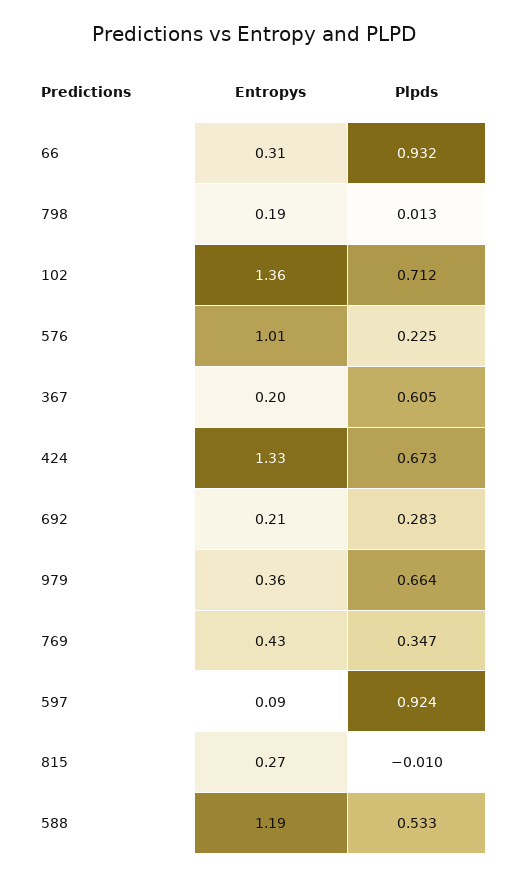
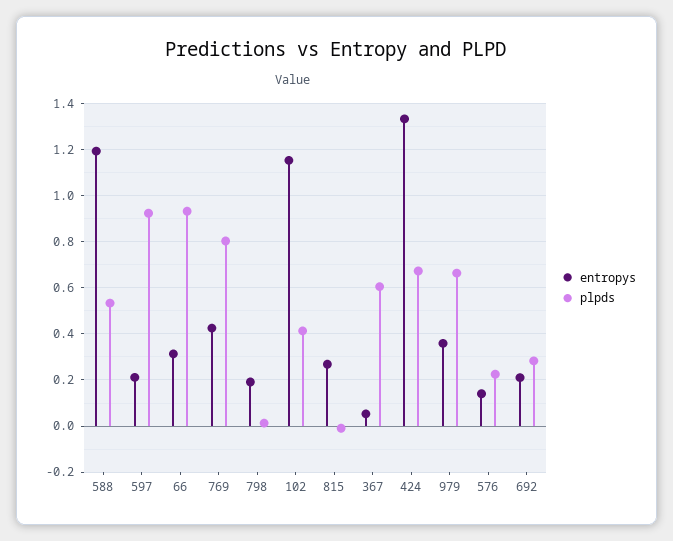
Entropys, 102: 1.36 -> 1.15
Plpds, 102: 0.712 -> 0.4
Entropys, 576: 1.01 -> 0.15
Entropys, 367: 0.2 -> 0.05
Plpds, 769: 0.347 -> 0.8
Entropys, 597: 0.09 -> 0.2

